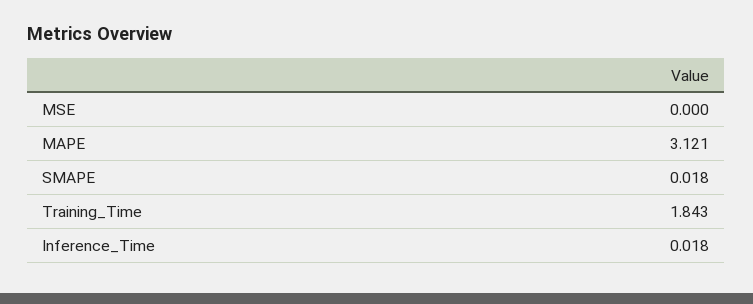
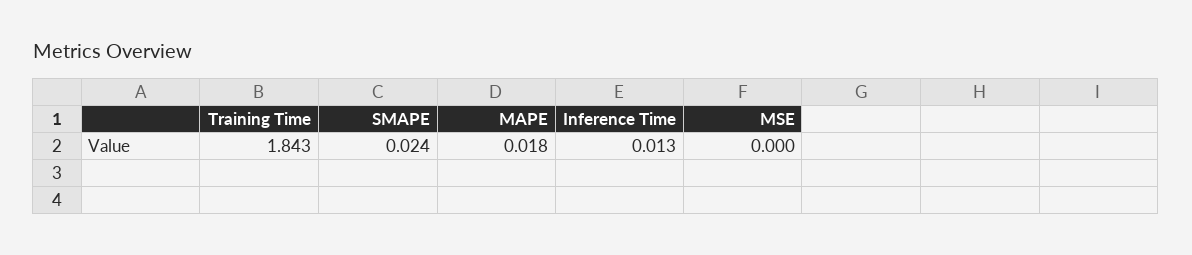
MAPE: 3.121 -> 0.018
SMAPE: 0.018 -> 0.024
Inference_Time: 0.018 -> 0.013

